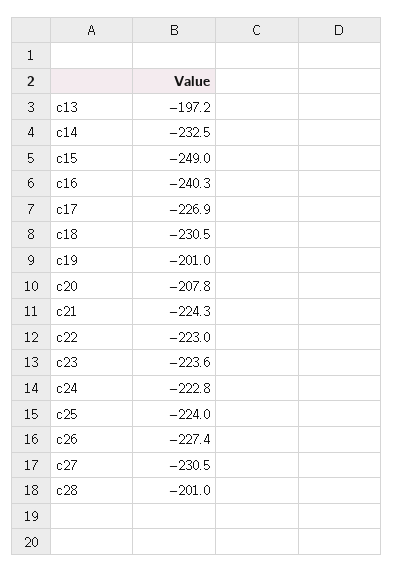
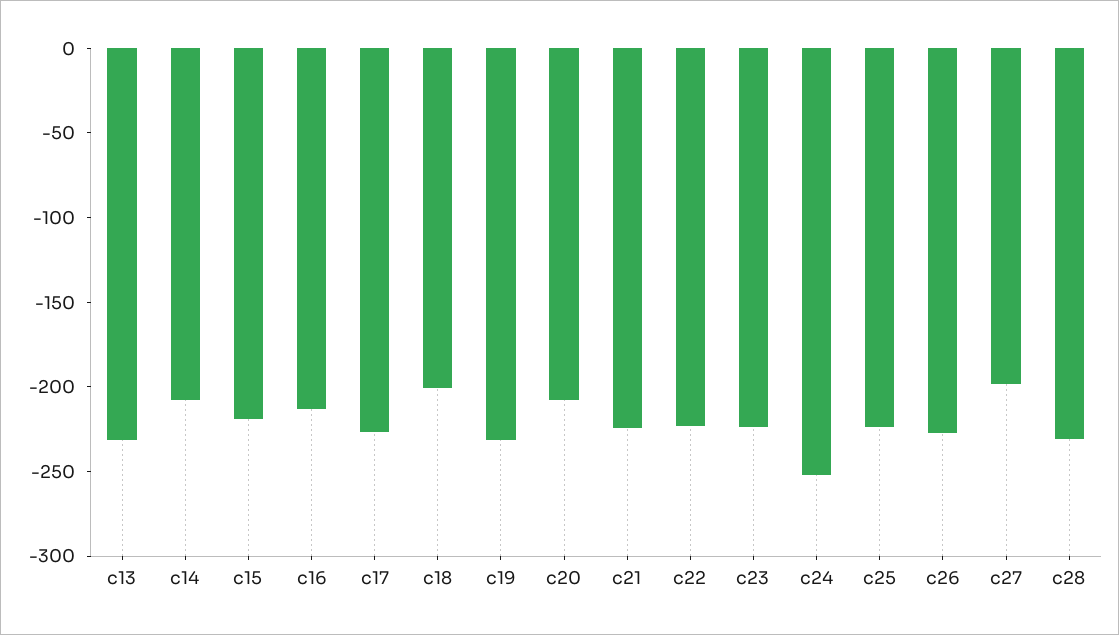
c13: -197.2 -> -230
c14: -232.5 -> -210
c15: -249 -> -220
c16: -240.3 -> -210
c18: -230.5 -> -200
c19: -201 -> -230
c24: -222.8 -> -250
c27: -230.5 -> -200
c28: -201 -> -230

